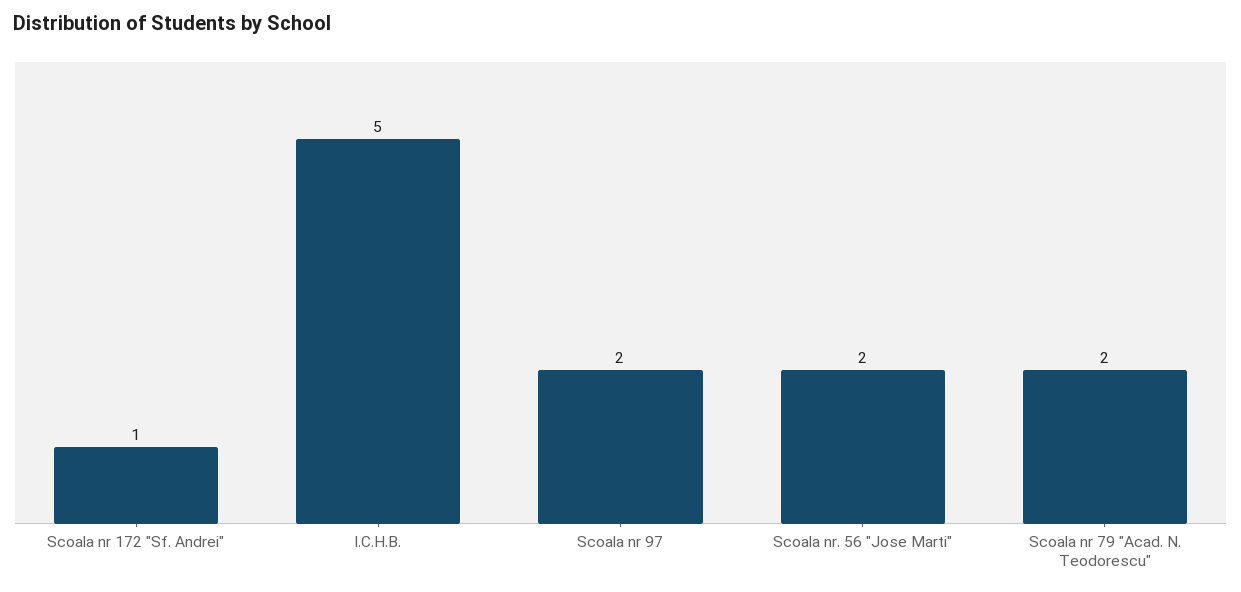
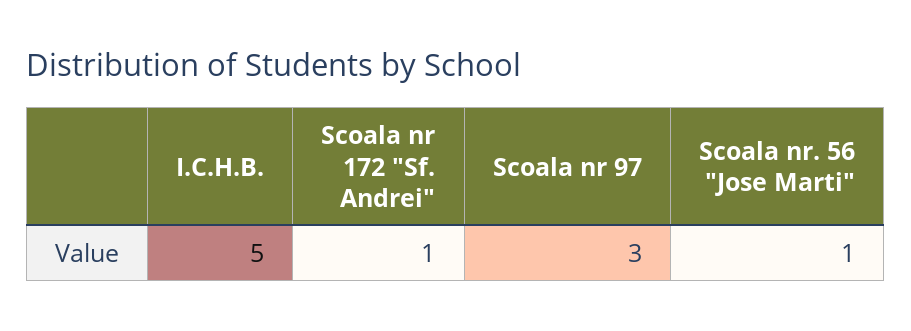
Scoala nr 97: 2 -> 3
Scoala nr. 56 "Jose Marti": 2 -> 1
Scoala nr 79 "Acad. N. Teodorescu": 2 -> none

